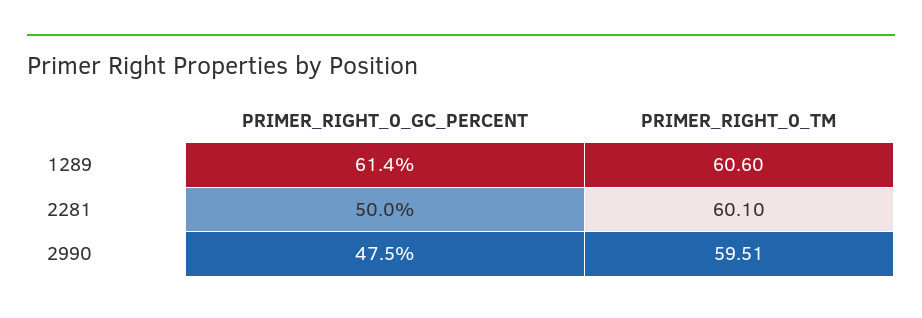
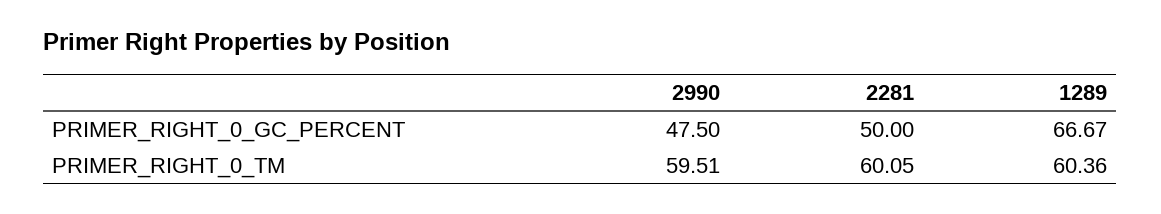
PRIMER_RIGHT_0_GC_PERCENT, 1289: 61.4 -> 66.67
PRIMER_RIGHT_0_TM, 1289: 60.6 -> 60.36
PRIMER_RIGHT_0_TM, 2281: 60.1 -> 60.05

